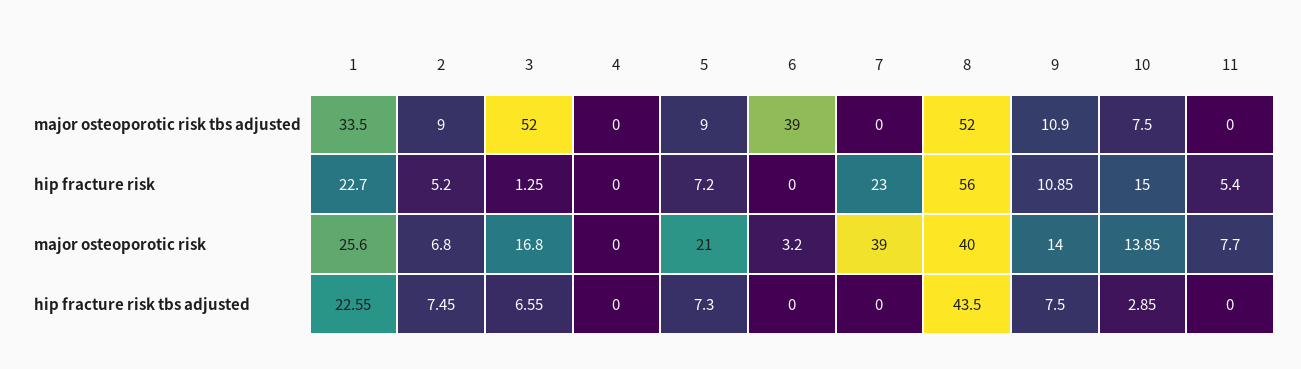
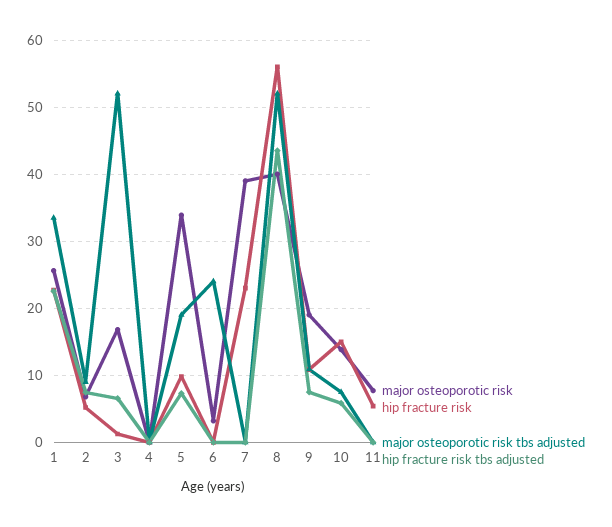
major osteoporotic risk tbs adjusted, 5: 9 -> 19
major osteoporotic risk tbs adjusted, 6: 39 -> 24
hip fracture risk, 5: 7.2 -> 10
major osteoporotic risk, 5: 21 -> 34
major osteoporotic risk, 9: 14 -> 19
hip fracture risk tbs adjusted, 10: 2.85 -> 6

